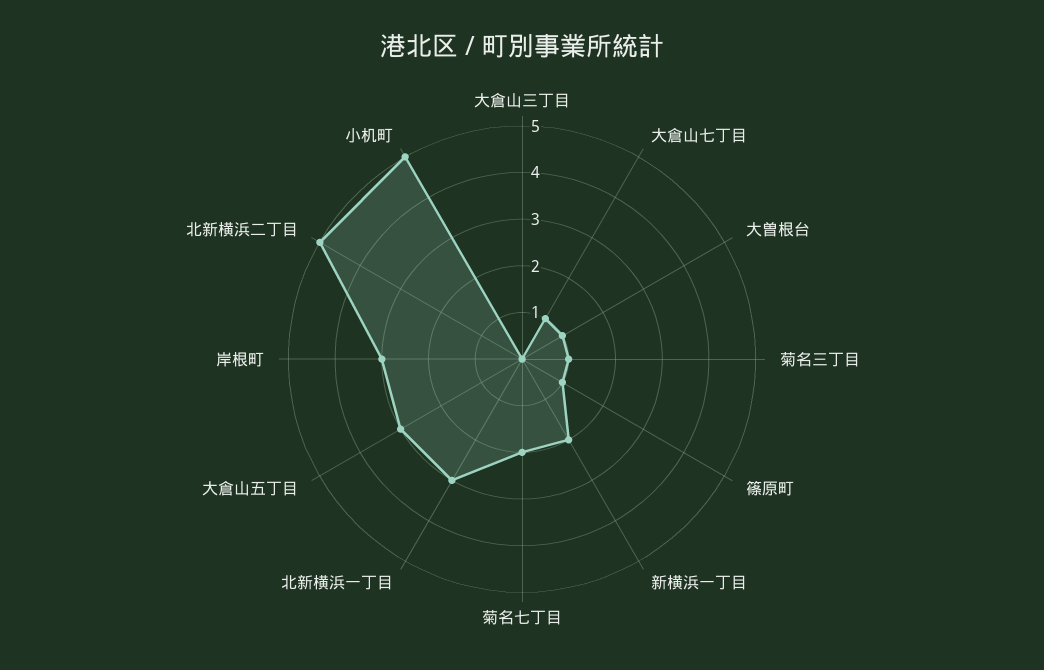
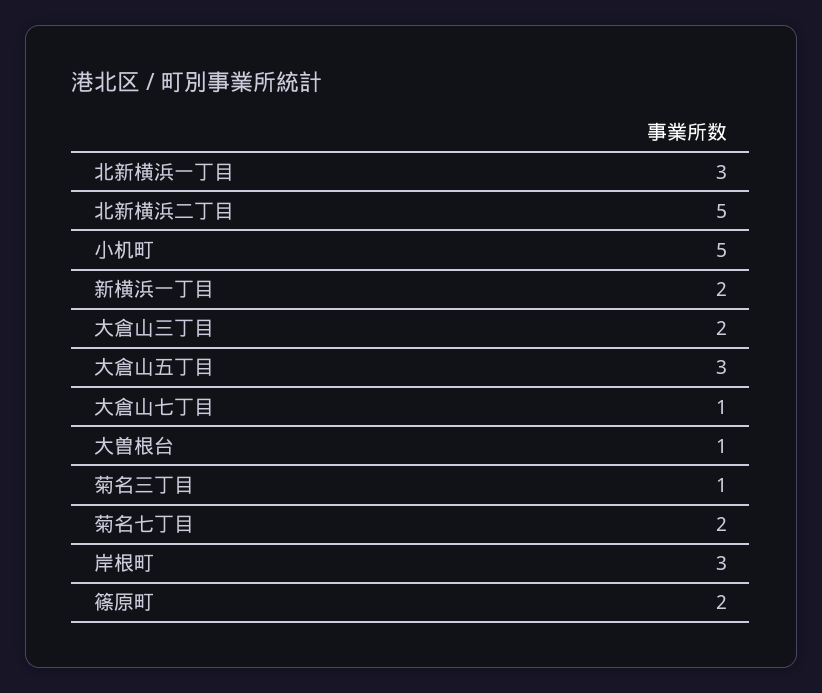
大倉山三丁目: 0 -> 2
篠原町: 1 -> 2

